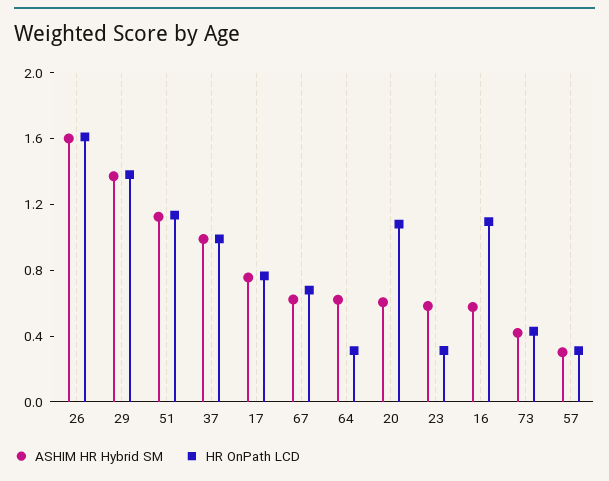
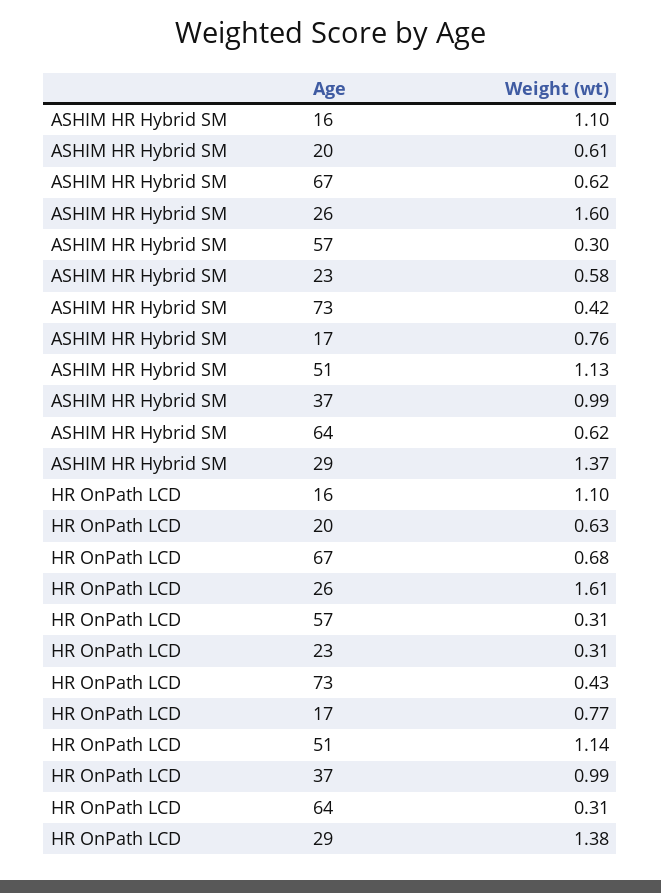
HR OnPath LCD, 20: 1.1 -> 0.63
ASHIM HR Hybrid SM, 16: 0.6 -> 1.1

